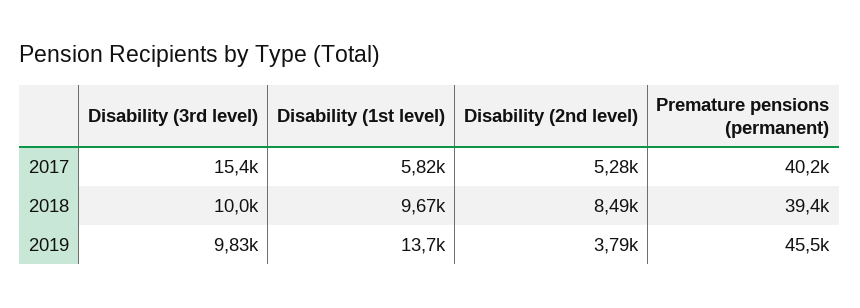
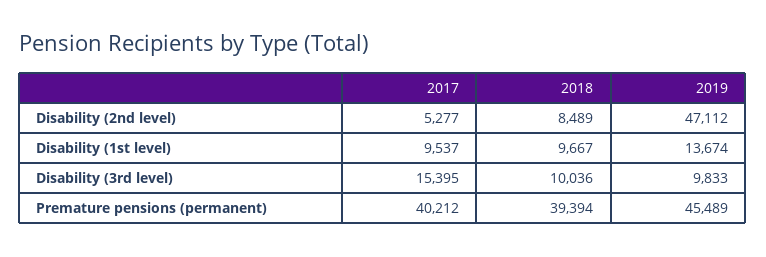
Disability (1st level), 2017: 5820 -> 9537
Disability (2nd level), 2019: 3790 -> 47112

